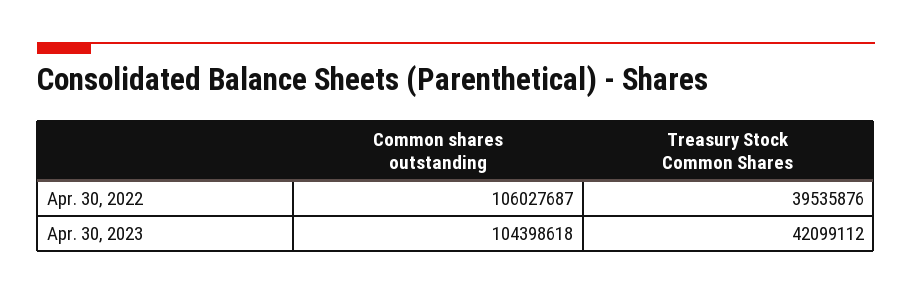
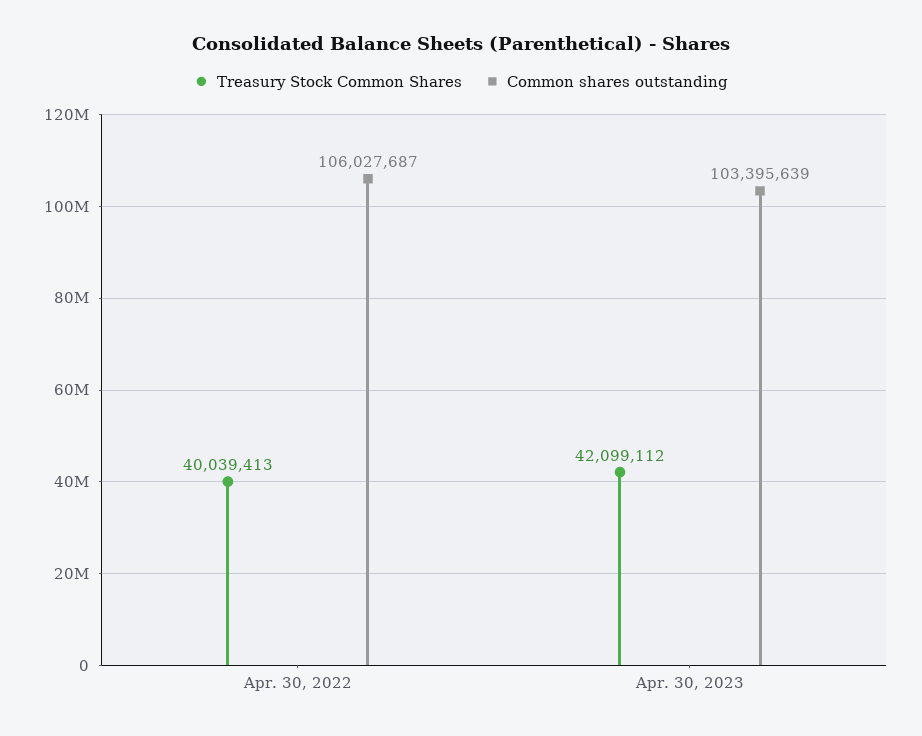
Treasury Stock Common Shares, Apr. 30, 2022: 39535876 -> 40039413
Common shares outstanding, Apr. 30, 2023: 104398618 -> 103395639

